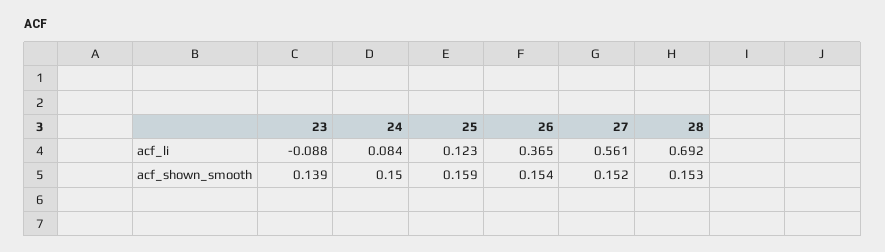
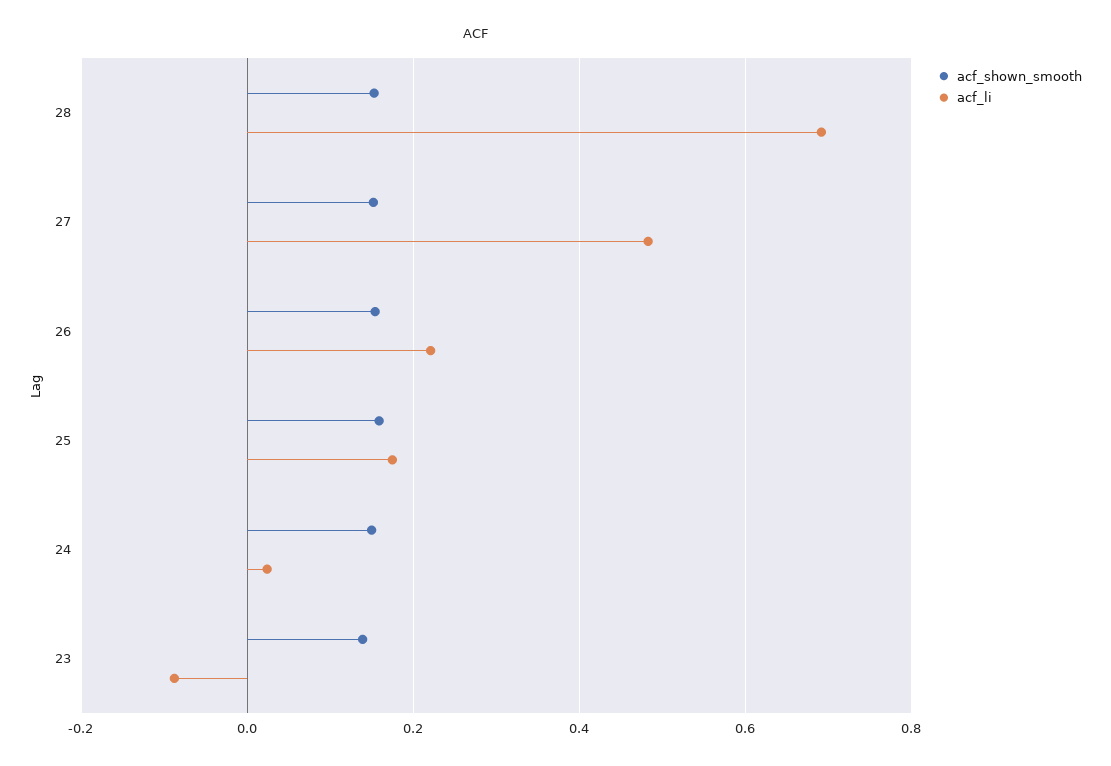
acf_li, 24: 0.084 -> 0.02
acf_li, 25: 0.123 -> 0.18
acf_li, 26: 0.365 -> 0.22
acf_li, 27: 0.561 -> 0.48

